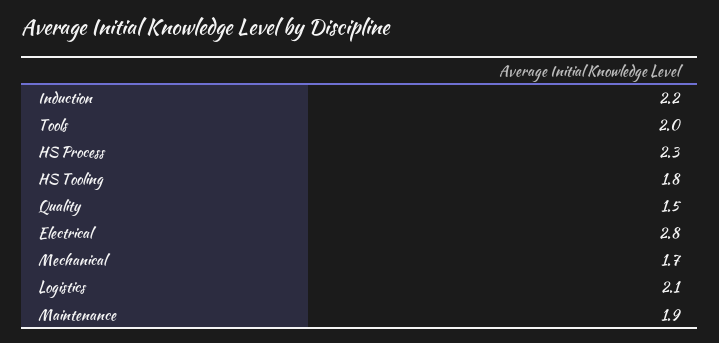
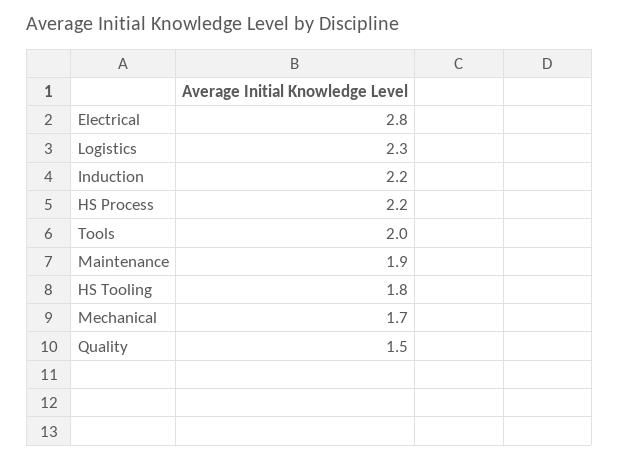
HS Process: 2.3 -> 2.2
Logistics: 2.1 -> 2.3

